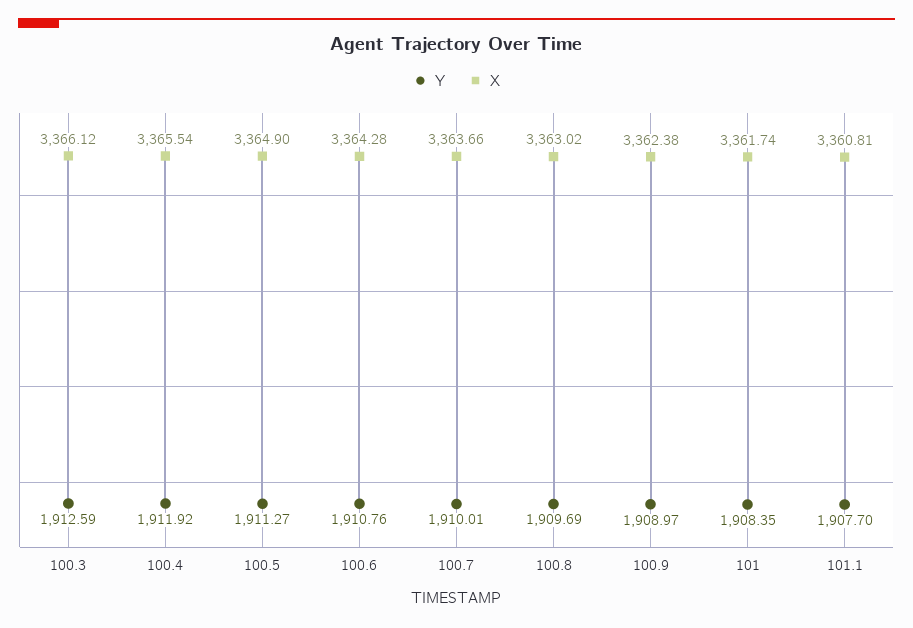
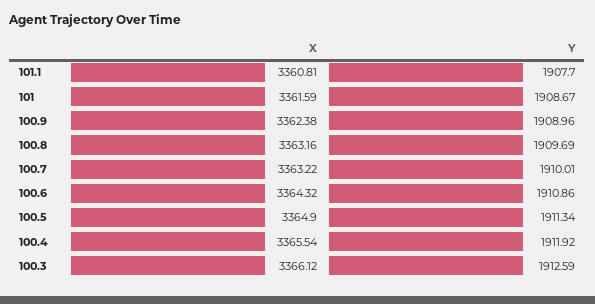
Y, 100.5: 1911.27 -> 1911.34
Y, 100.6: 1910.76 -> 1910.86
X, 100.6: 3364.28 -> 3364.32
X, 100.7: 3363.66 -> 3363.22
X, 100.8: 3363.02 -> 3363.16
Y, 100.9: 1908.97 -> 1908.96
Y, 101: 1908.35 -> 1908.67
X, 101: 3361.74 -> 3361.59

